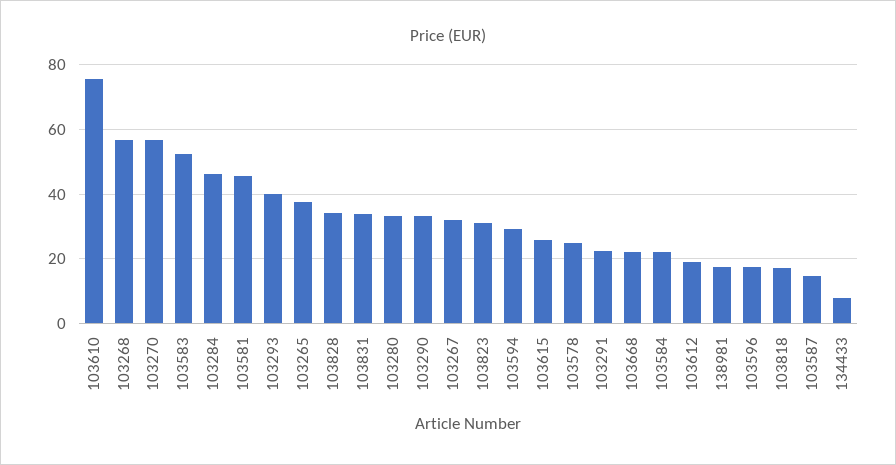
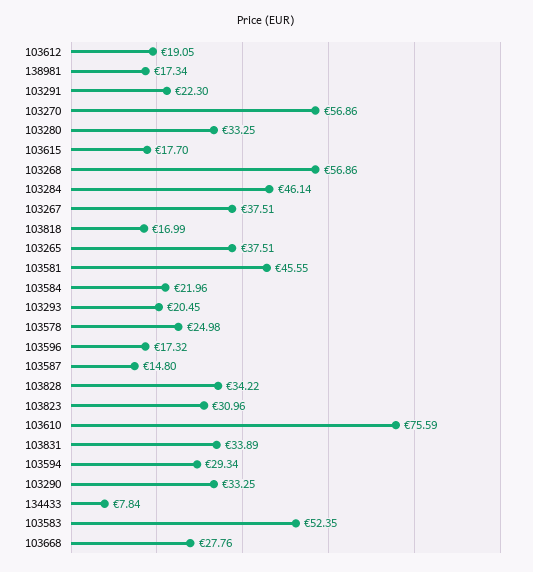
103293: 40 -> 20.45
103267: 32 -> 37.51
103615: 26 -> 17.7
103668: 22 -> 27.76

